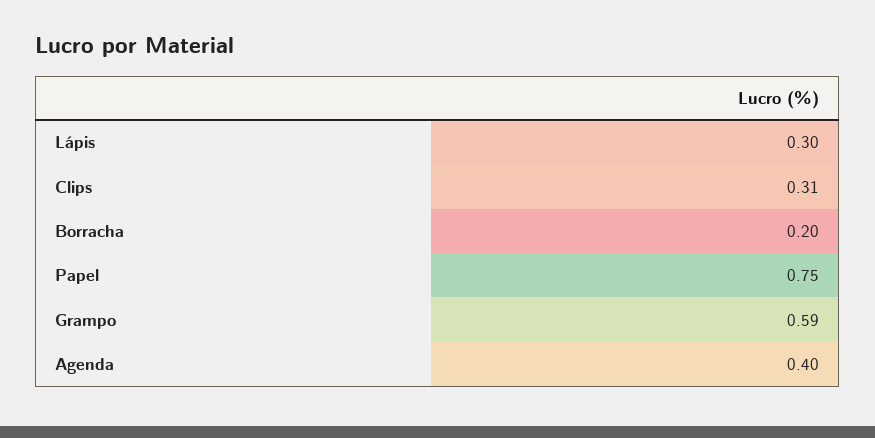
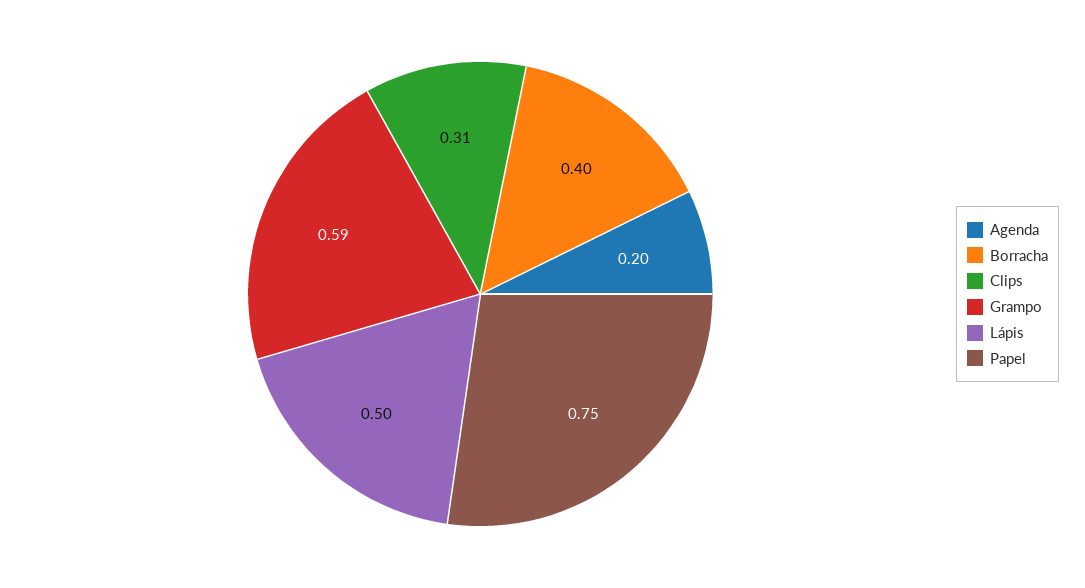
Lápis: 0.3 -> 0.5
Borracha: 0.2 -> 0.4
Agenda: 0.4 -> 0.2

